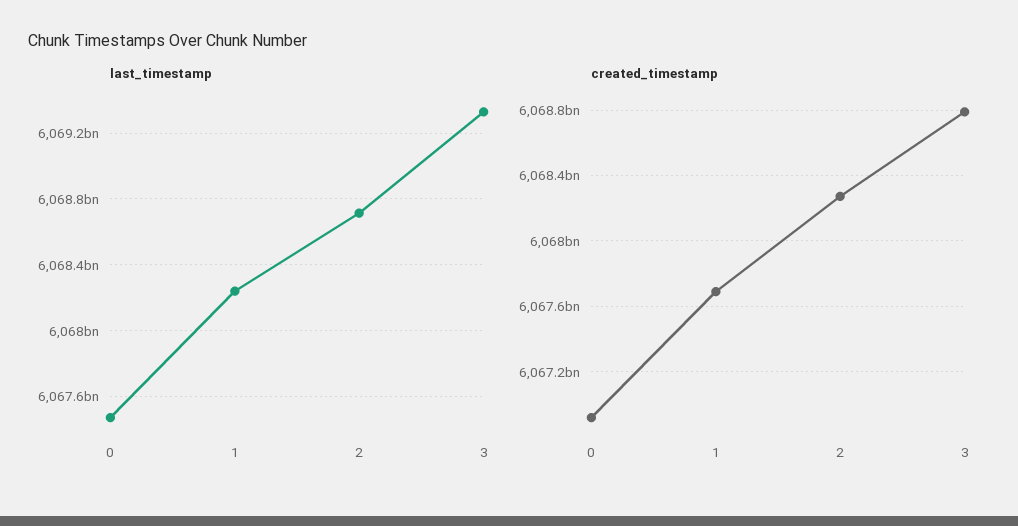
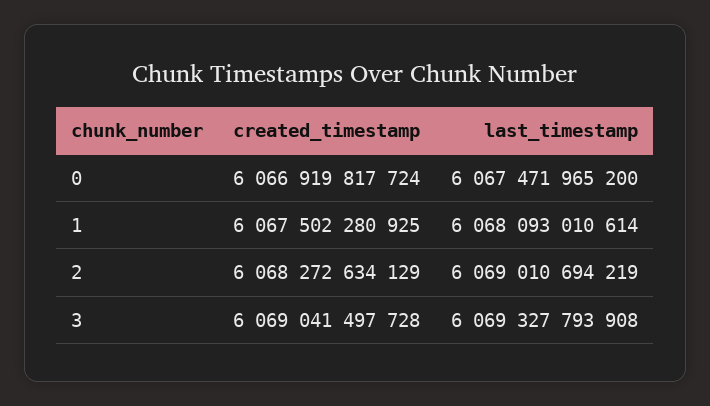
last_timestamp, 1: 6068250000000 -> 6068093010614
last_timestamp, 2: 6068700000000 -> 6069010694219
created_timestamp, 1: 6067700000000 -> 6067502280925
created_timestamp, 3: 6068800000000 -> 6069041497728

